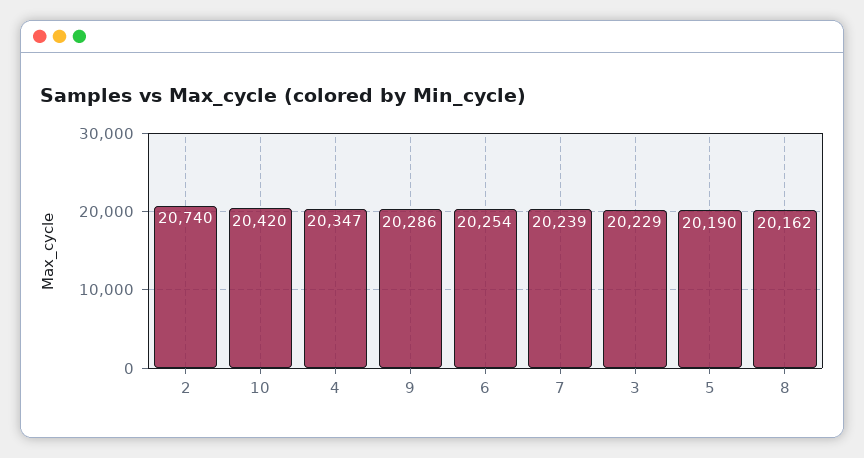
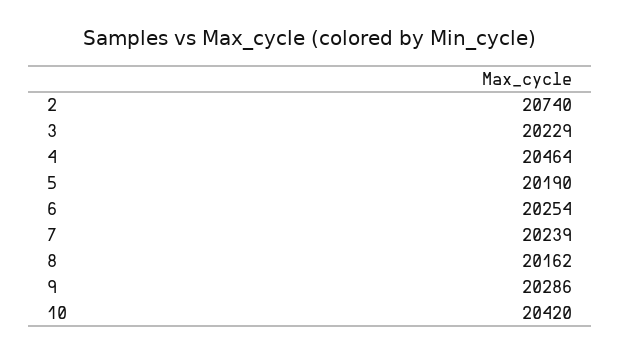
4: 20347 -> 20464

